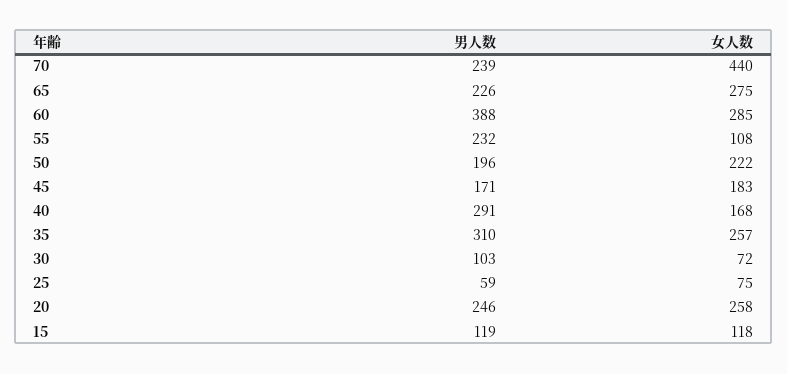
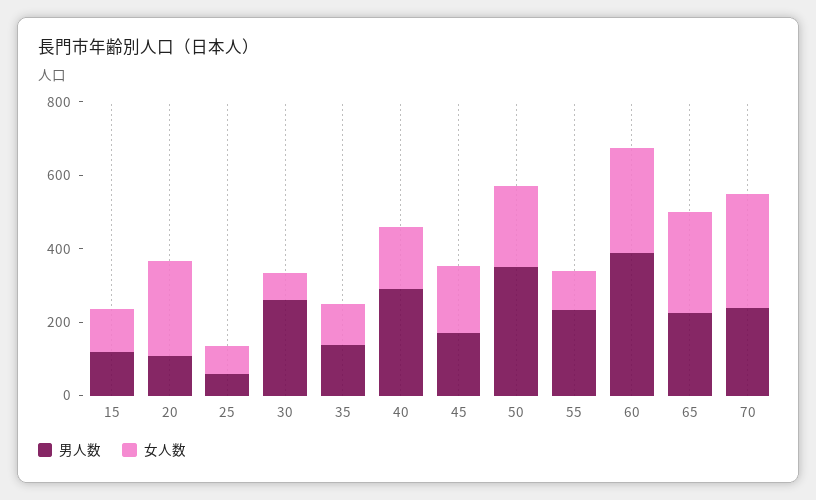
女人数, 70: 440 -> 300
男人数, 50: 196 -> 350
男人数, 35: 310 -> 150
女人数, 35: 257 -> 100
男人数, 30: 103 -> 250
男人数, 20: 246 -> 100

